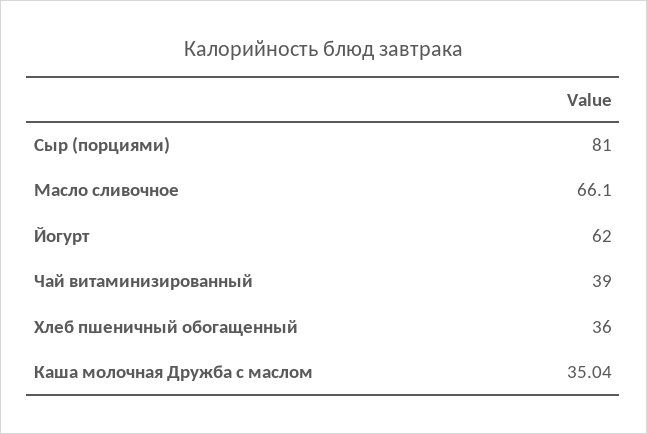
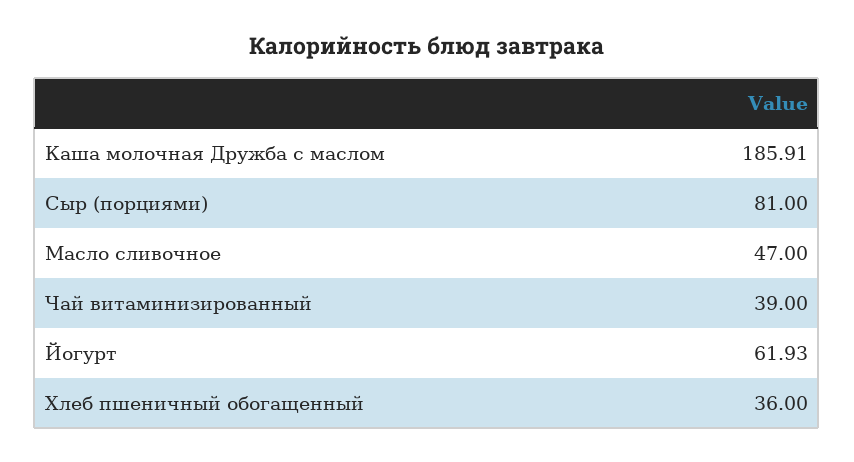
Масло сливочное: 66.1 -> 47
Йогурт: 62 -> 61.93
Каша молочная Дружба с маслом: 35.04 -> 185.91

